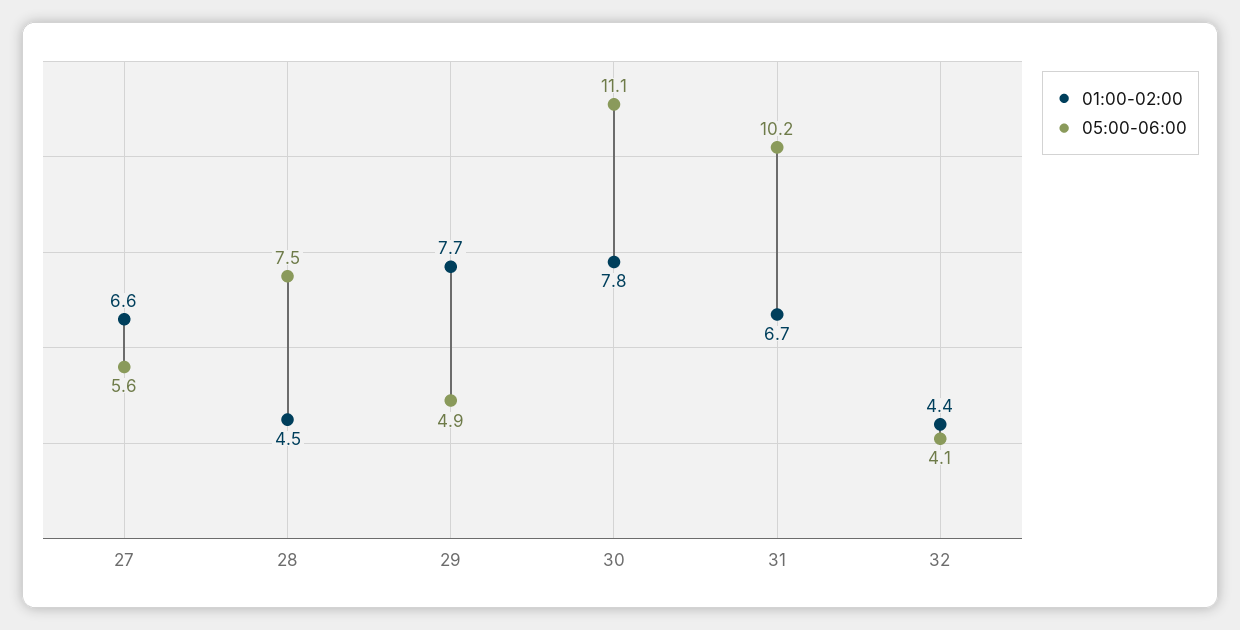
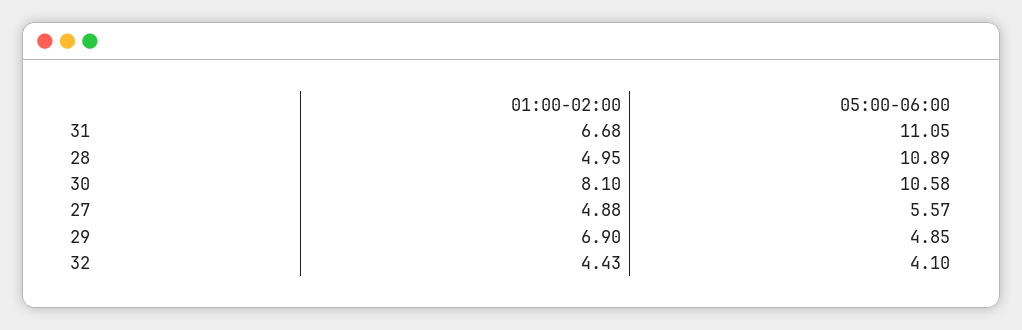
01:00-02:00, 27: 6.6 -> 4.88
01:00-02:00, 28: 4.5 -> 4.95
05:00-06:00, 28: 7.5 -> 10.89
01:00-02:00, 29: 7.7 -> 6.9
01:00-02:00, 30: 7.8 -> 8.1
05:00-06:00, 30: 11.1 -> 10.58
05:00-06:00, 31: 10.2 -> 11.05

